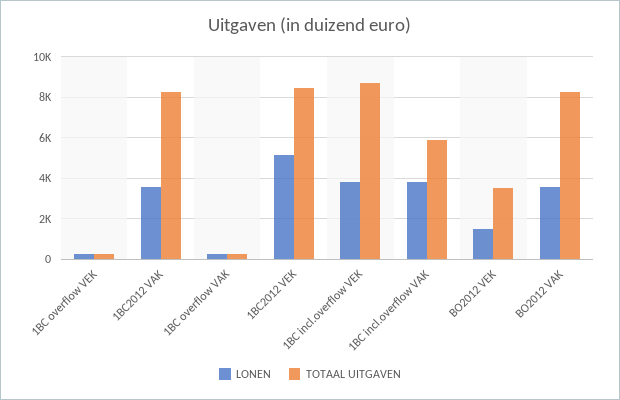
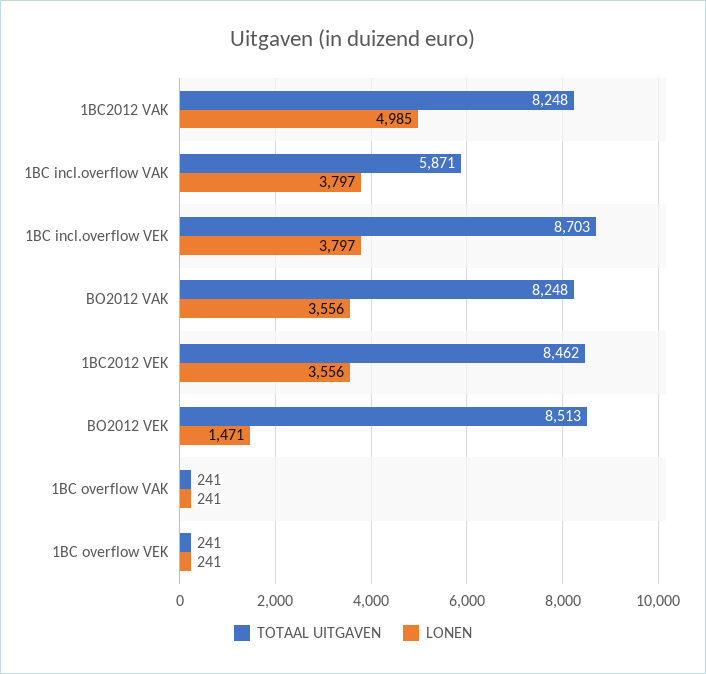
LONEN, 1BC2012 VAK: 3500 -> 4985
LONEN, 1BC2012 VEK: 5000 -> 3556
TOTAAL UITGAVEN, BO2012 VEK: 3500 -> 8513

